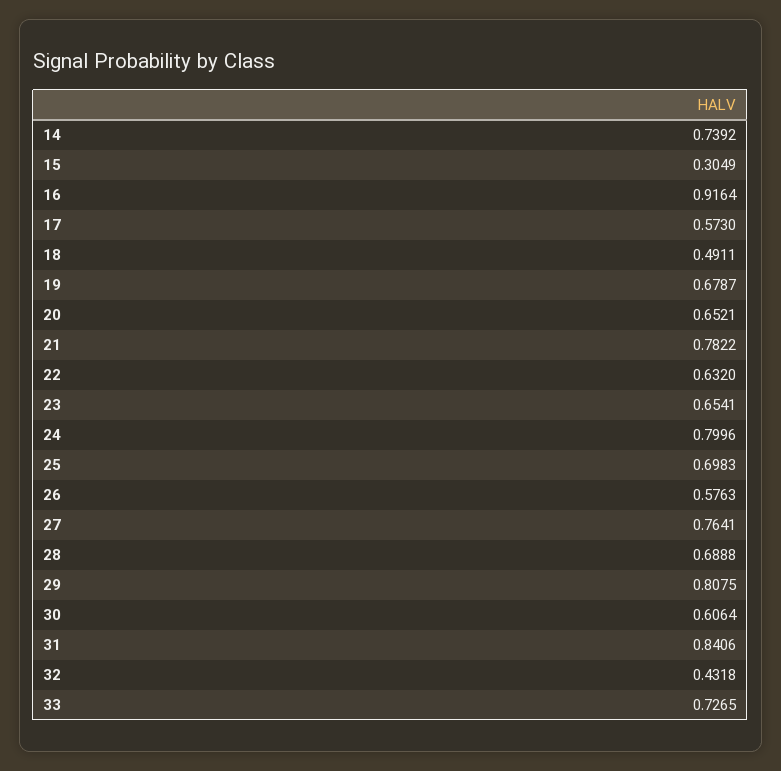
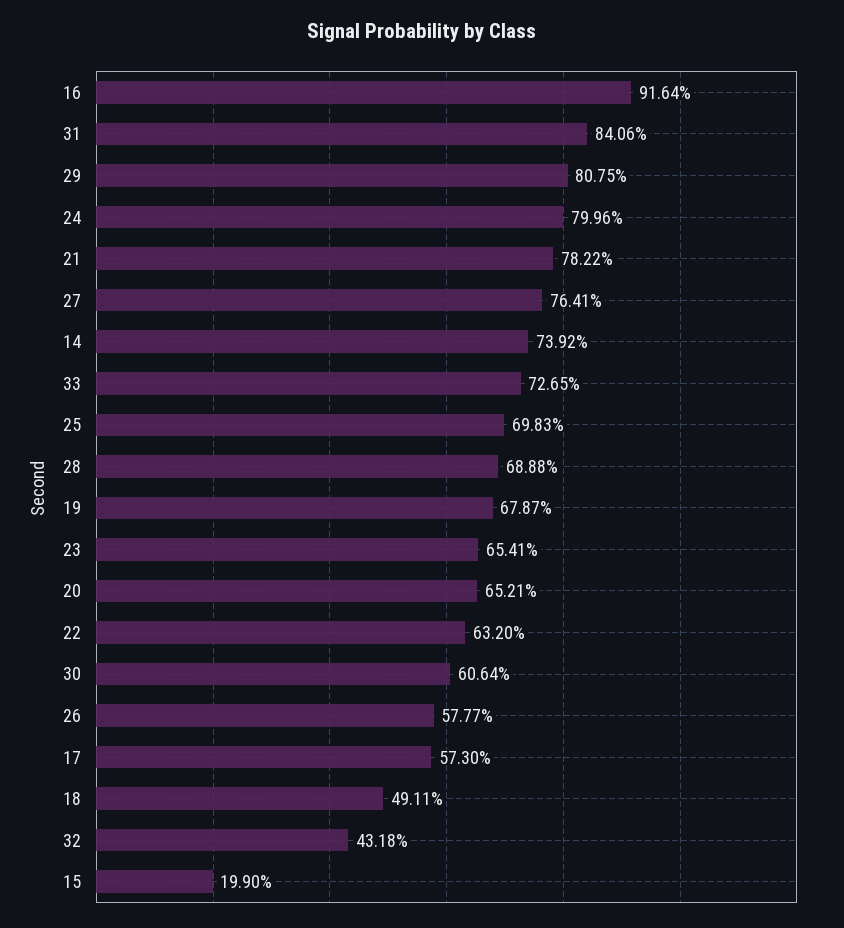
15: 0.3049 -> 0.199
26: 0.5763 -> 0.5777

